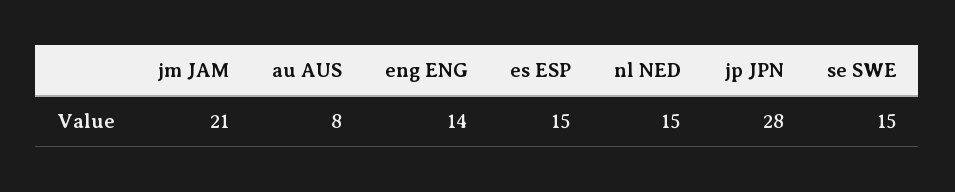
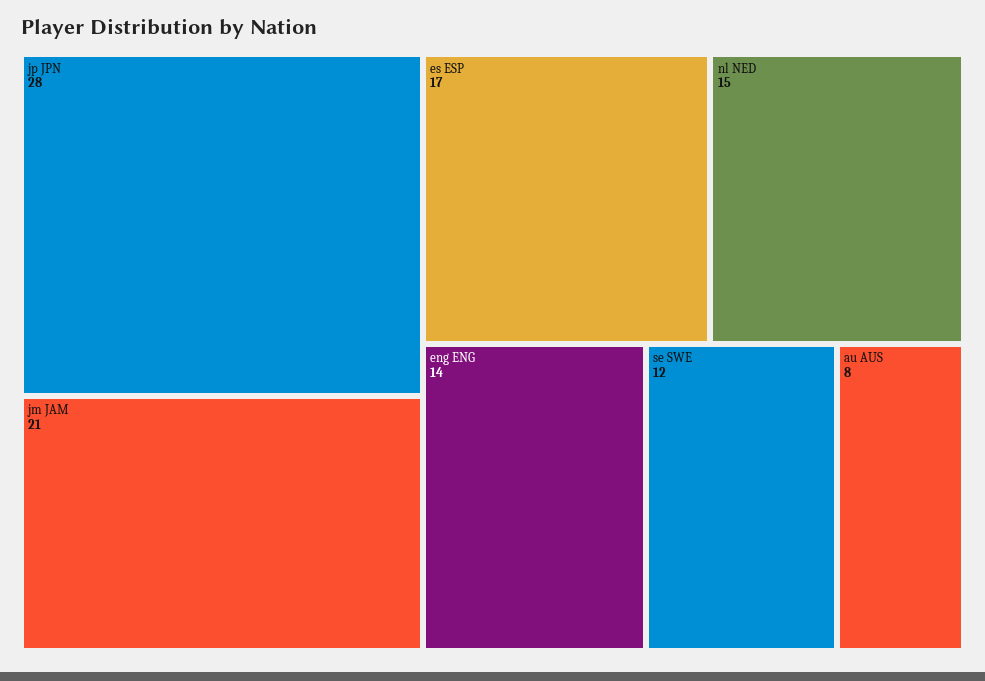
es ESP: 15 -> 17
se SWE: 15 -> 12

